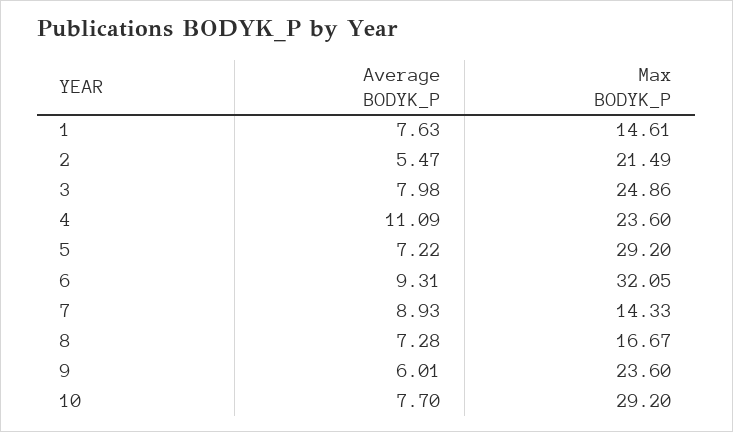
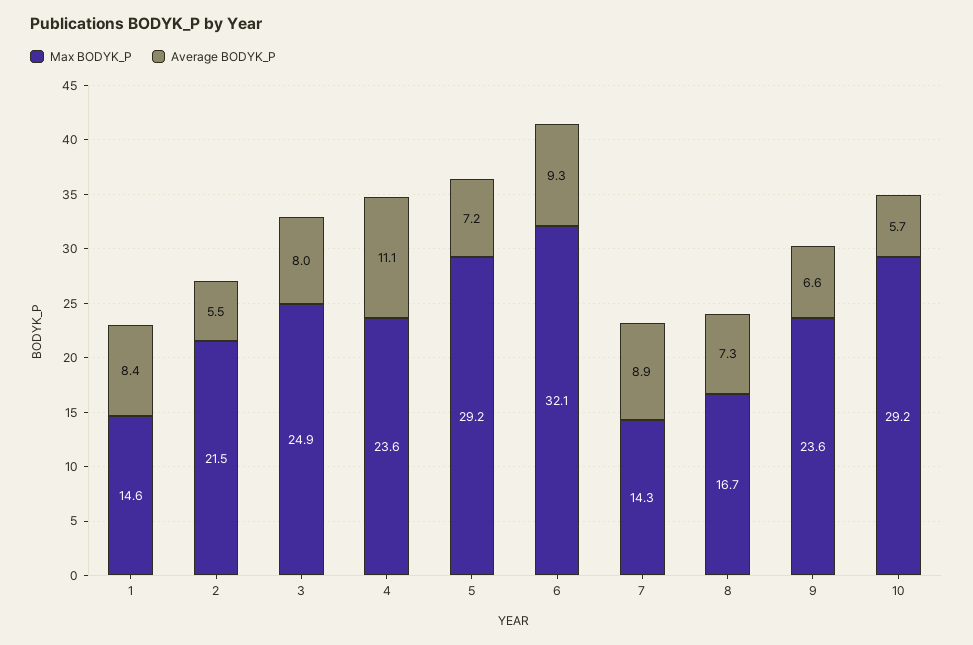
Average BODYK_P, 1: 7.63 -> 8.4
Average BODYK_P, 9: 6.01 -> 6.6
Average BODYK_P, 10: 7.7 -> 5.7

